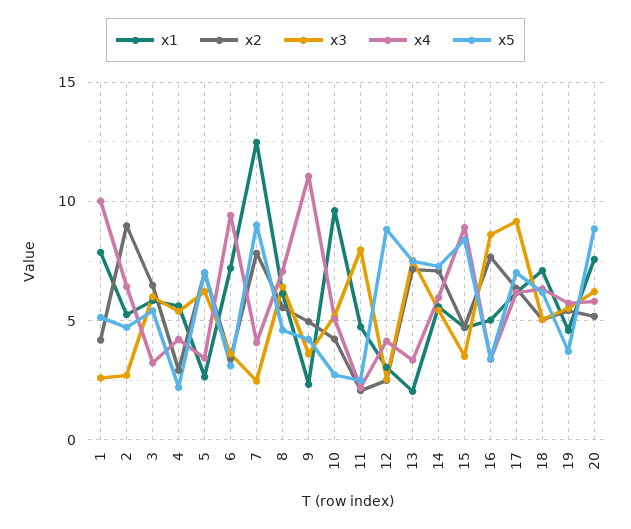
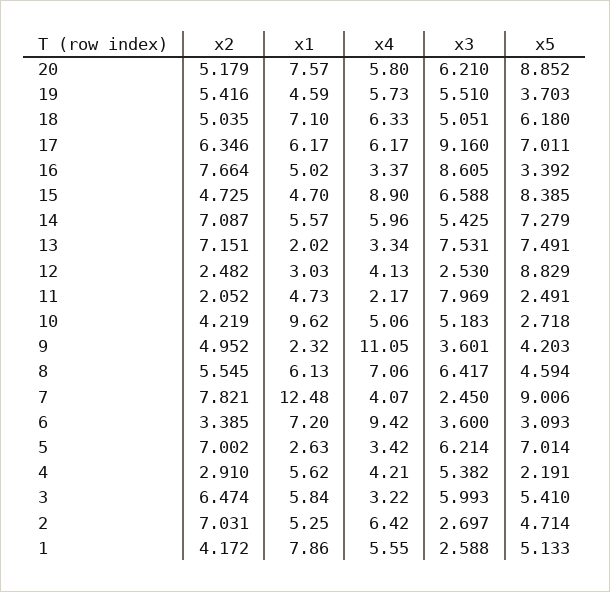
x4, 1: 10 -> 5.55
x2, 2: 9 -> 7.031
x3, 15: 3.5 -> 6.588

